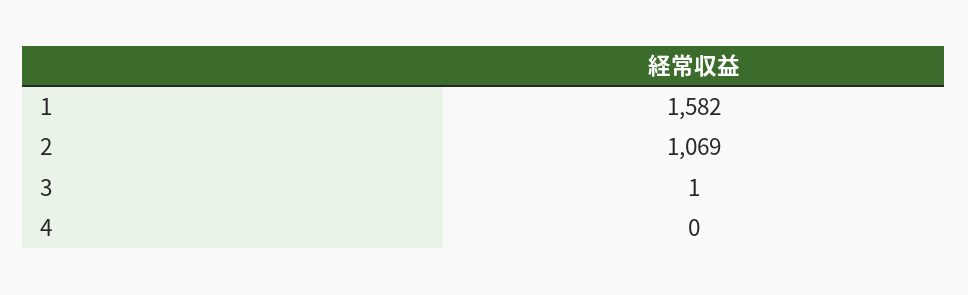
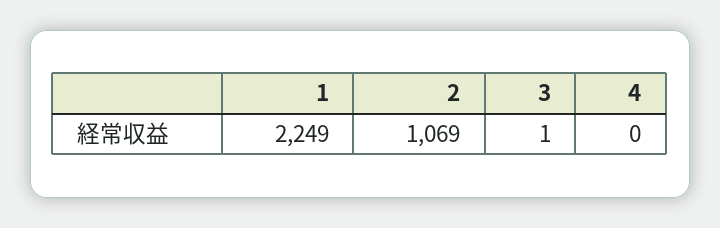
1: 1582 -> 2249

